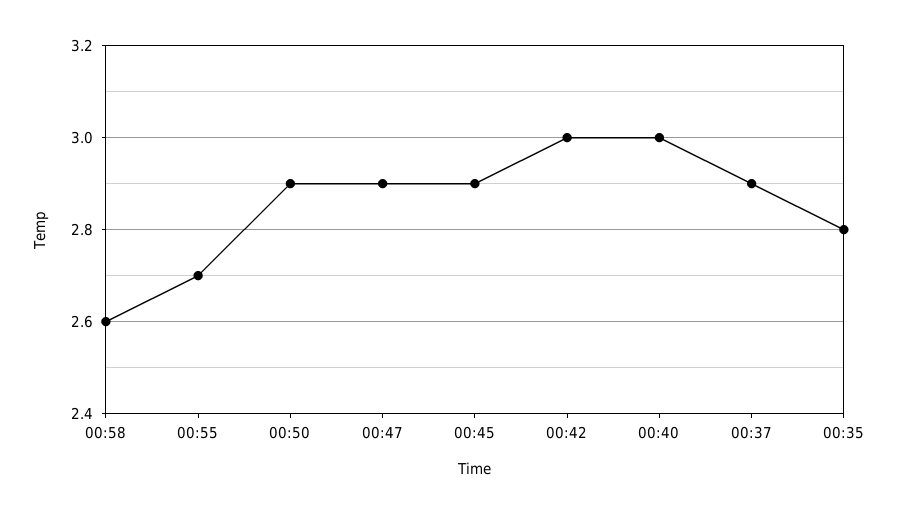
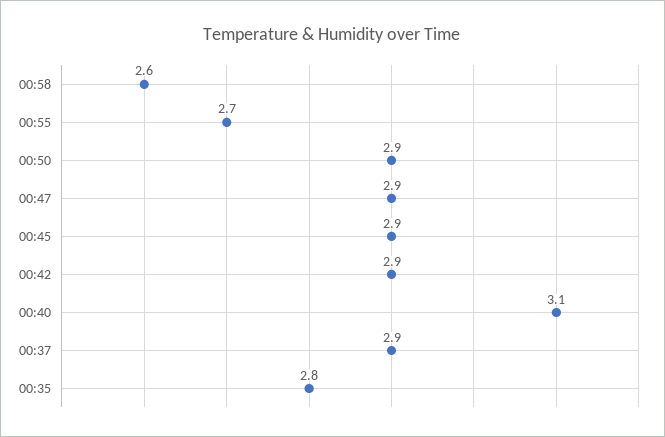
00:42: 3 -> 2.9
00:40: 3 -> 3.1

